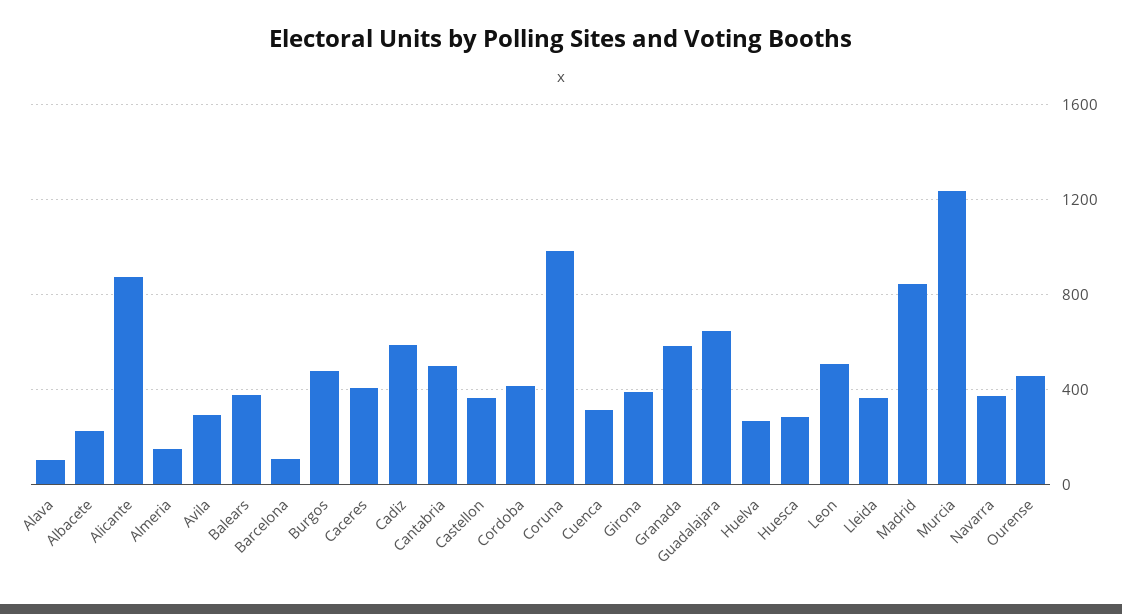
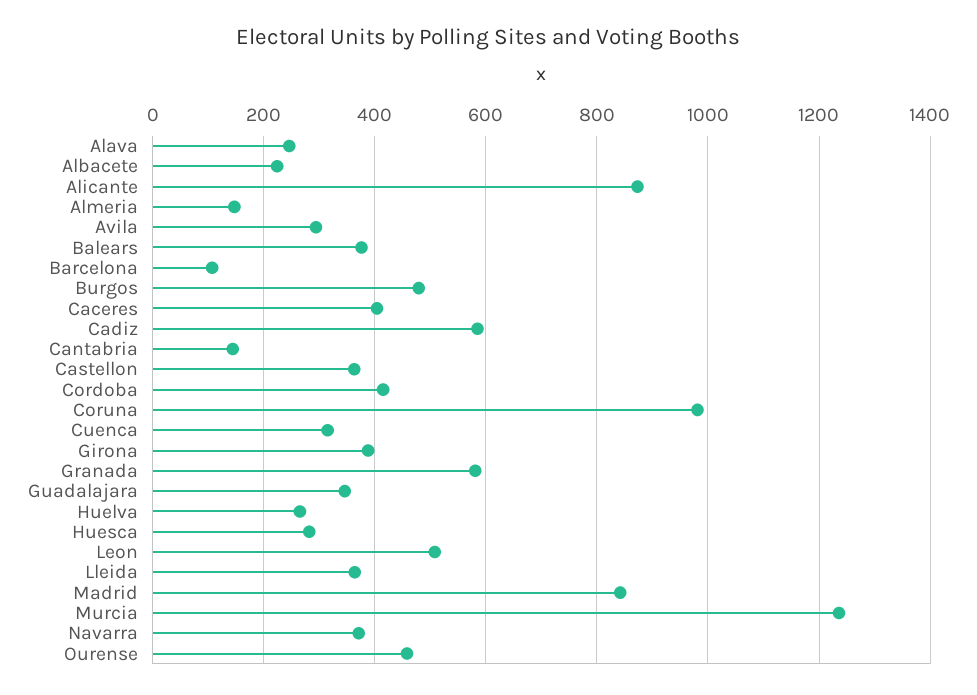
Alava: 100 -> 240
Cantabria: 500 -> 140
Guadalajara: 650 -> 340

